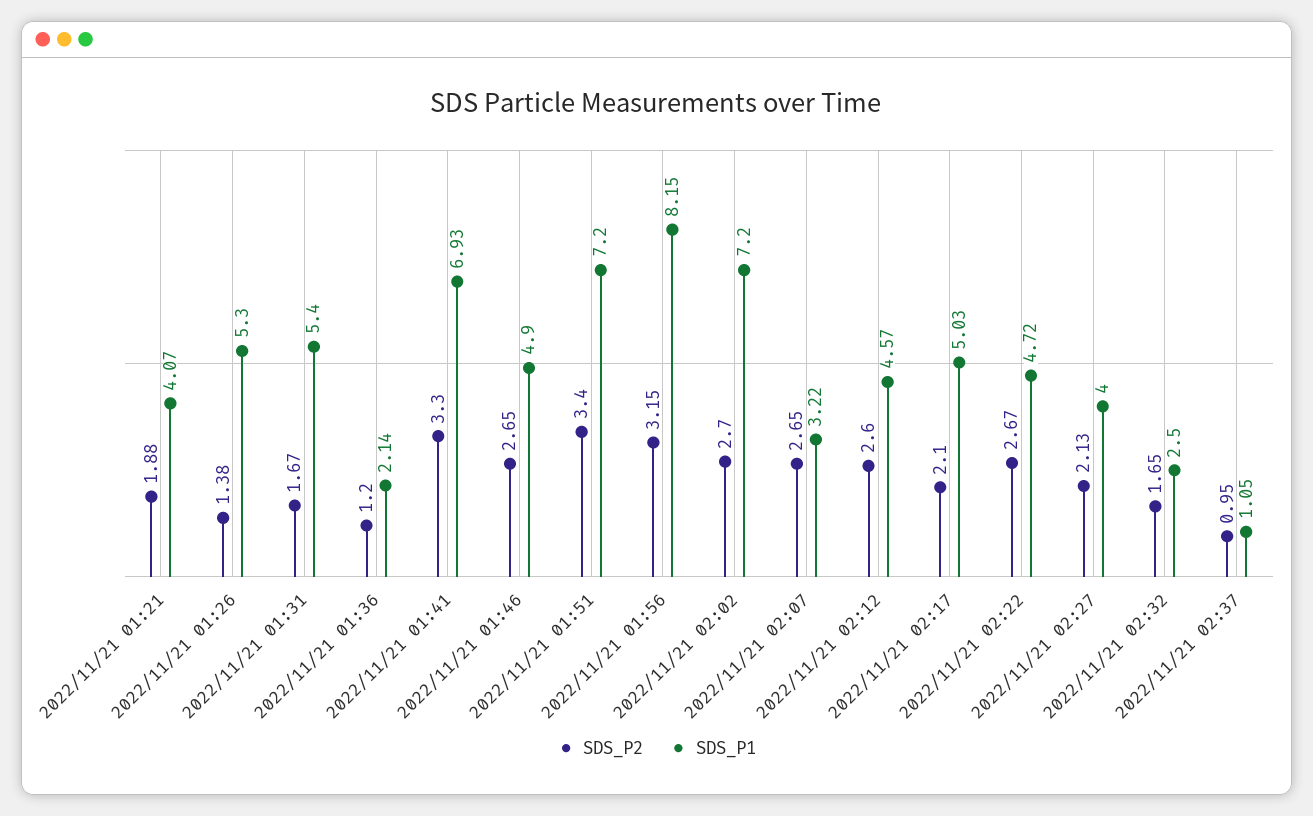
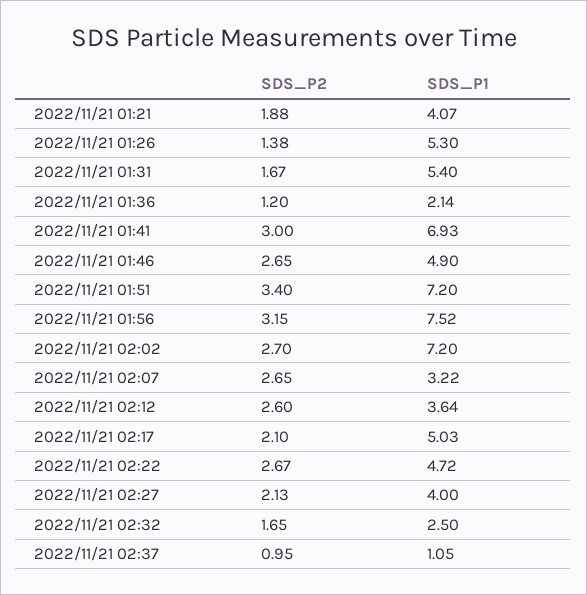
SDS_P2, 2022/11/21 01:41: 3.3 -> 3
SDS_P1, 2022/11/21 01:56: 8.15 -> 7.52
SDS_P1, 2022/11/21 02:12: 4.57 -> 3.64

